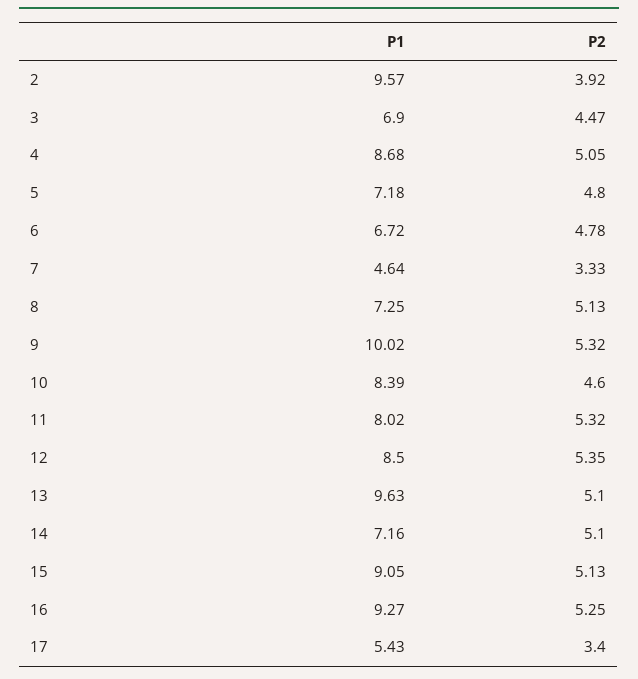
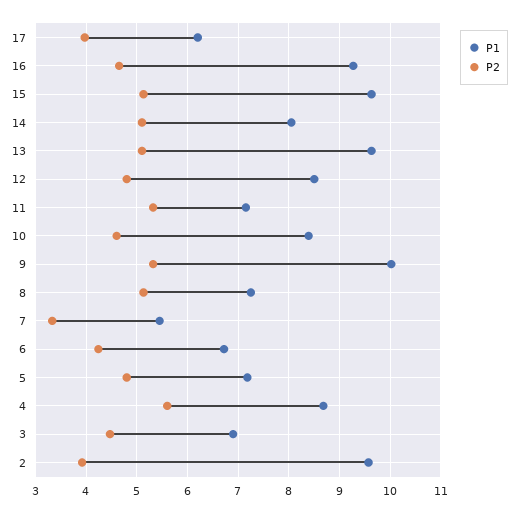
P2, 4: 5.05 -> 5.6
P2, 6: 4.78 -> 4.2
P1, 7: 4.64 -> 5.4
P1, 11: 8.02 -> 7.2
P2, 12: 5.35 -> 4.8
P1, 14: 7.16 -> 8
P1, 15: 9.05 -> 9.6
P2, 16: 5.25 -> 4.6
P1, 17: 5.43 -> 6.2
P2, 17: 3.4 -> 4

